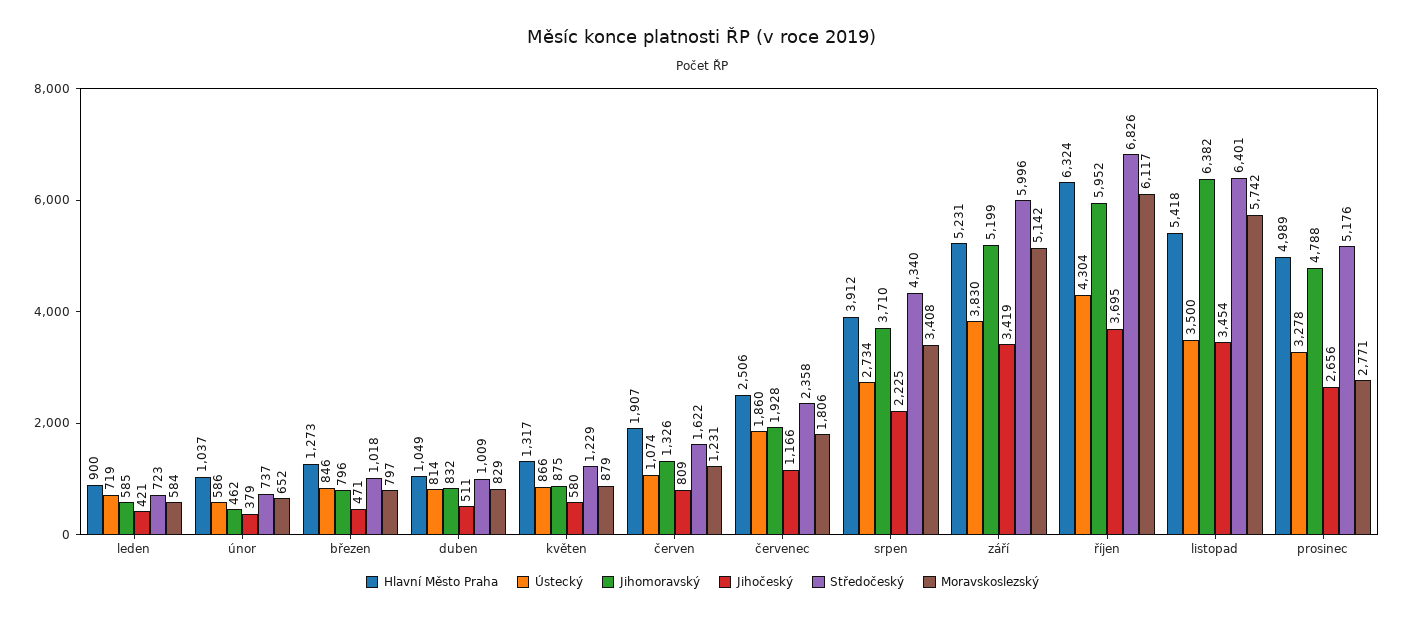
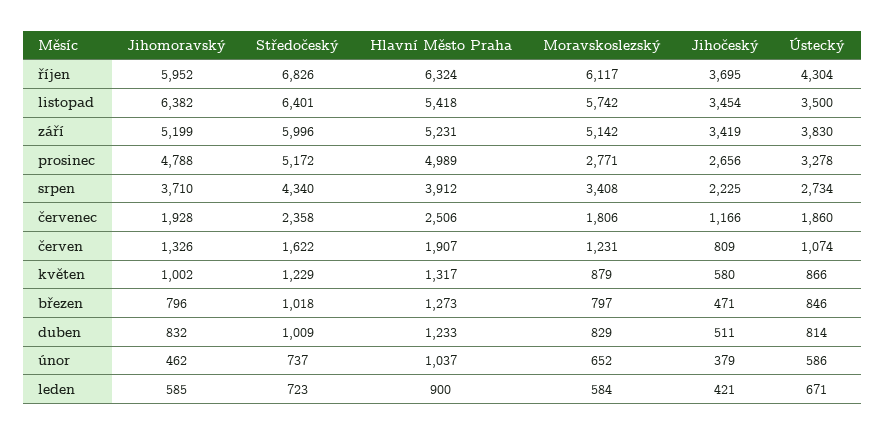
Ústecký, leden: 719 -> 671
Hlavní Město Praha, duben: 1049 -> 1233
Jihomoravský, květen: 875 -> 1002
Středočeský, prosinec: 5176 -> 5172

